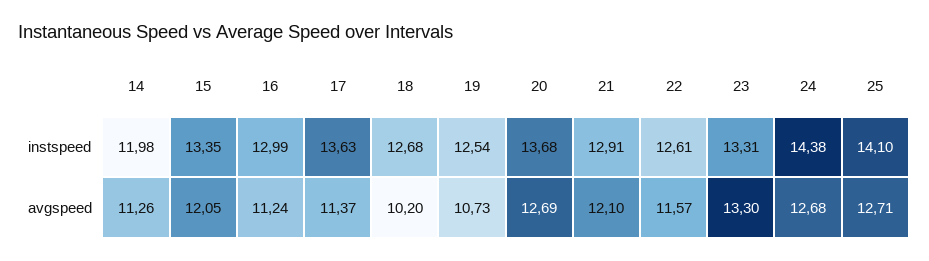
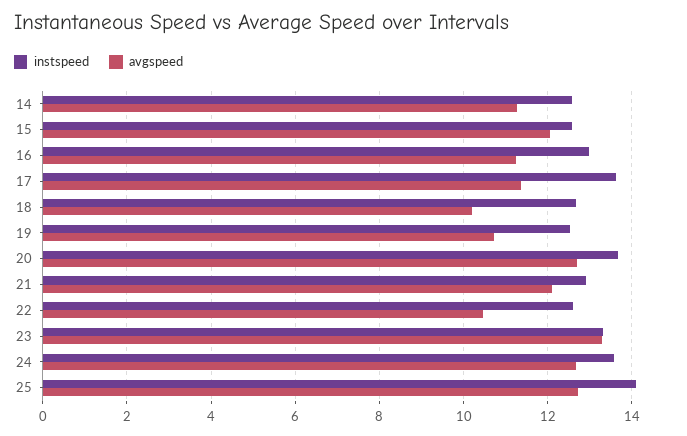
instspeed, 14: 11.98 -> 12.6
instspeed, 15: 13.35 -> 12.6
instspeed, 24: 14.38 -> 13.6
avgspeed, 22: 11.57 -> 10.4

